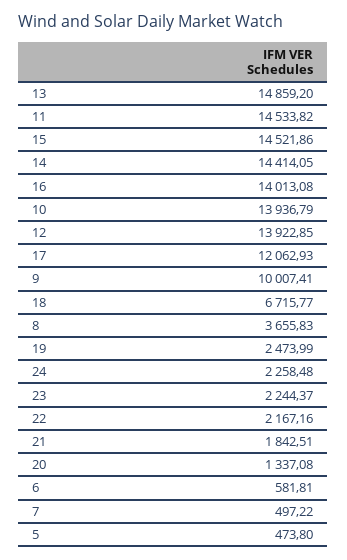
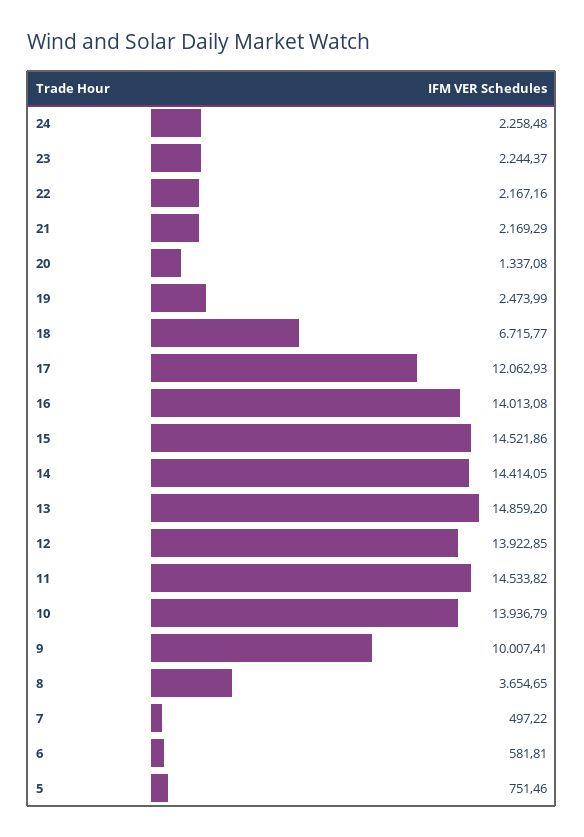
8: 3655.83 -> 3654.65
21: 1842.51 -> 2169.29
5: 473.8 -> 751.46

